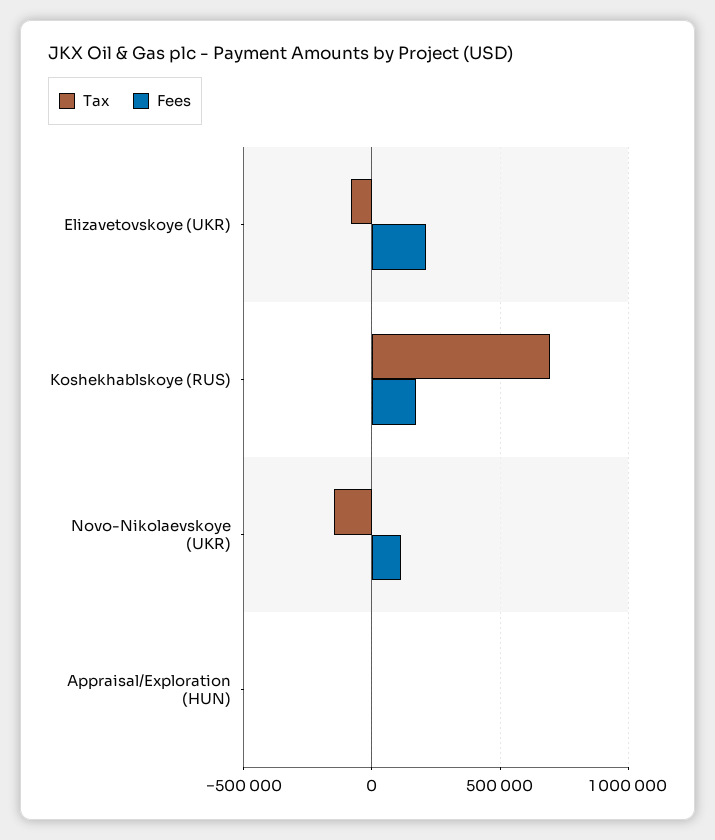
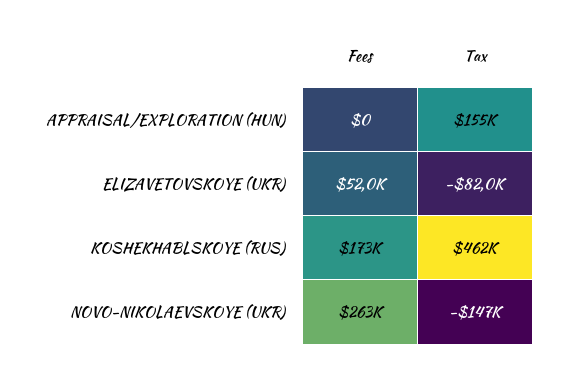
Fees, Elizavetovskoye (UKR): 200000 -> 52000
Tax, Koshekhablskoye (RUS): 700000 -> 462000
Fees, Novo-Nikolaevskoye (UKR): 100000 -> 263000
Tax, Appraisal/Exploration (HUN): 0 -> 155000

